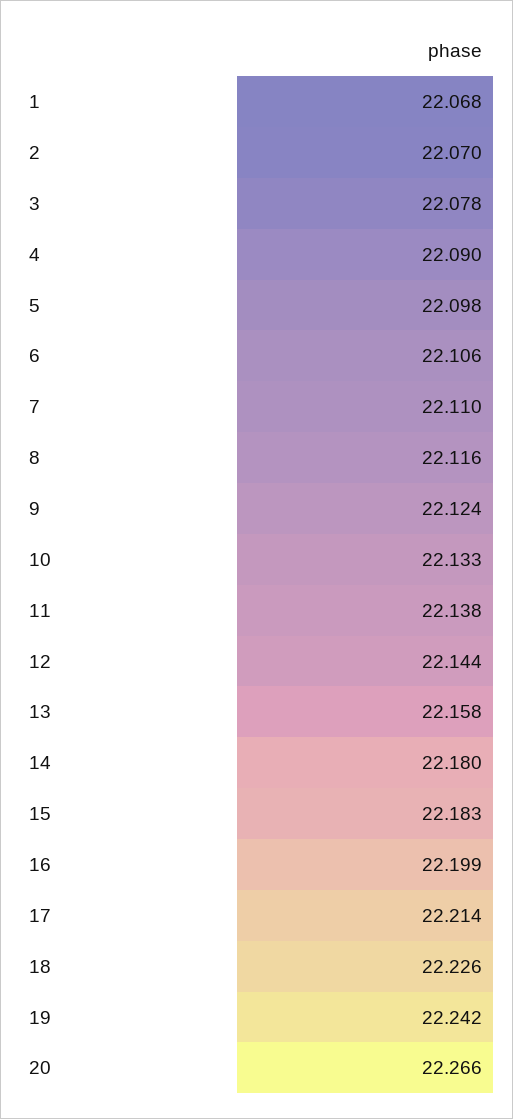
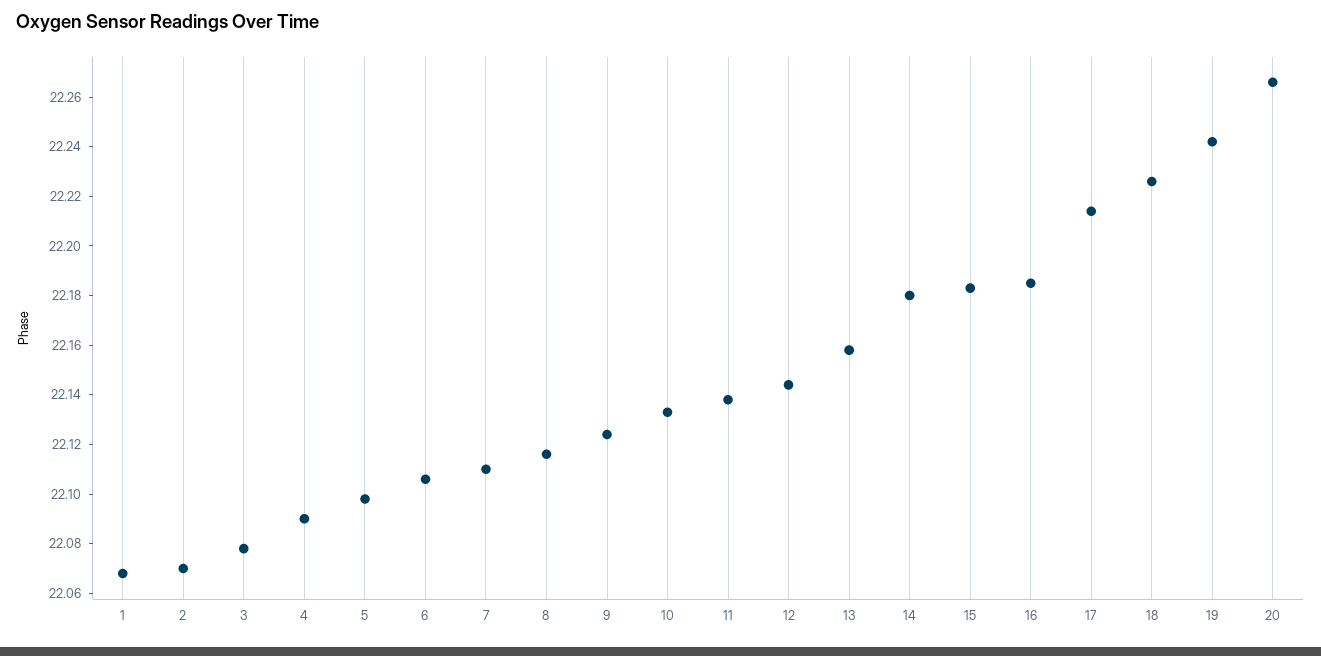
16: 22.199 -> 22.185

